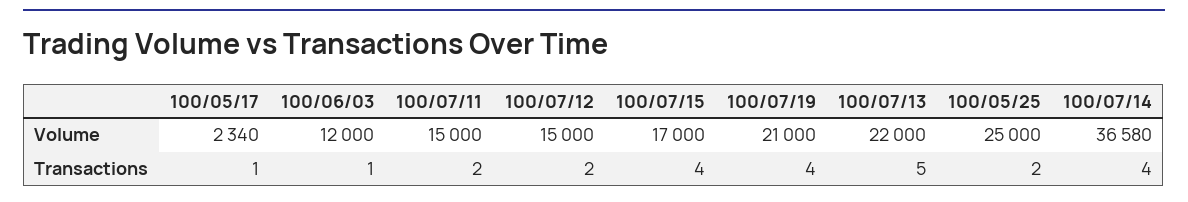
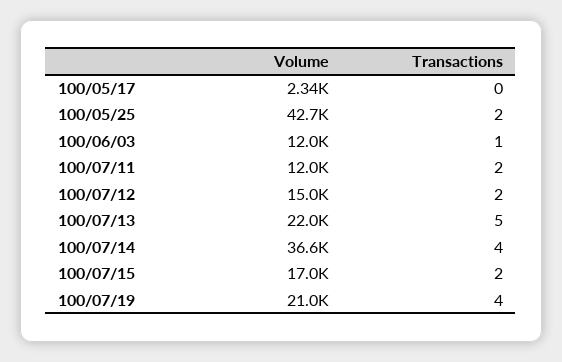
100/07/11, Volume: 15000 -> 12000
100/05/25, Volume: 25000 -> 42700
100/05/17, Transactions: 1 -> 0
100/07/15, Transactions: 4 -> 2

